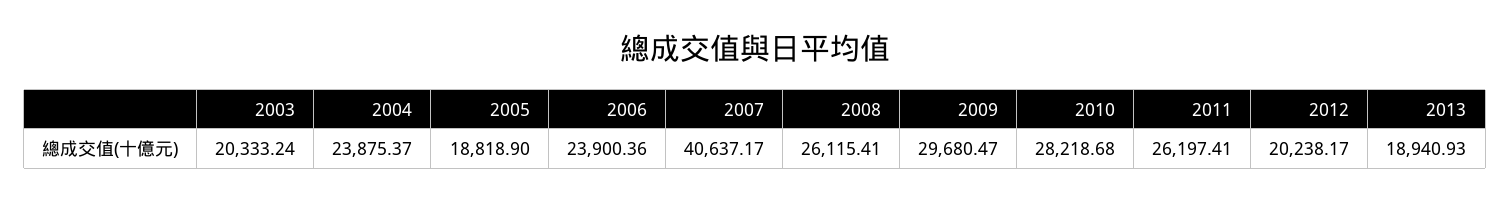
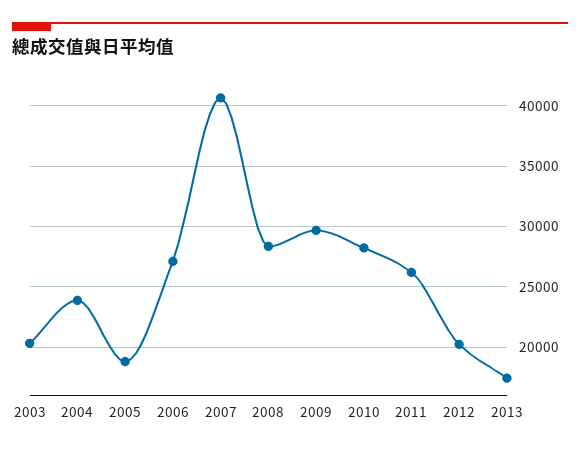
2006: 23900.36 -> 27000
2008: 26115.41 -> 28500
2013: 18940.93 -> 17500

